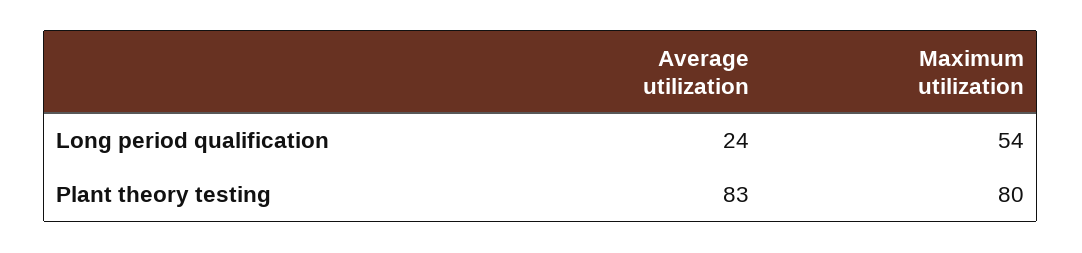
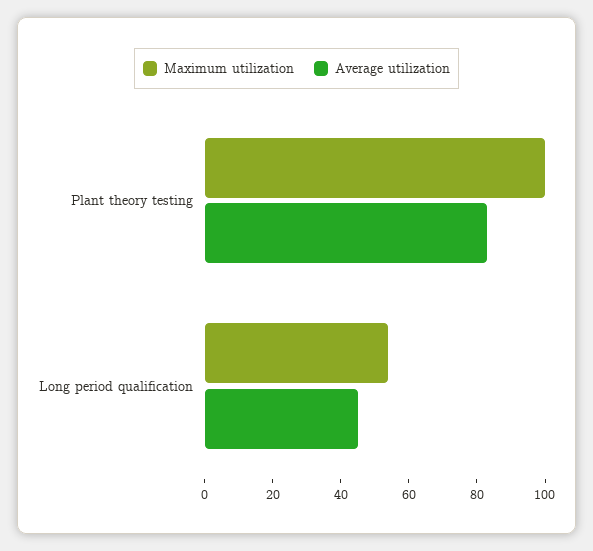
Average utilization, Long period qualification: 24 -> 45
Maximum utilization, Plant theory testing: 80 -> 100

